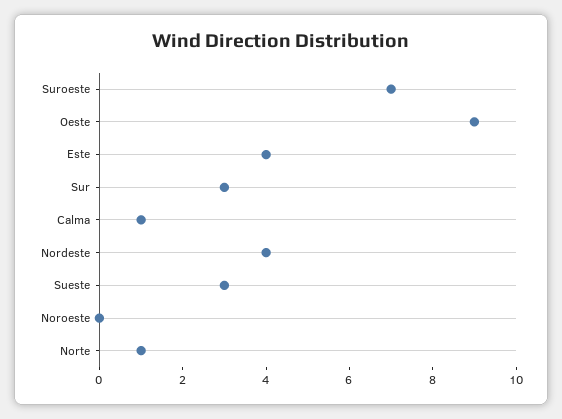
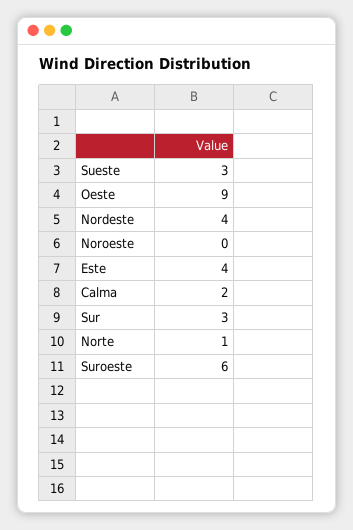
Suroeste: 7 -> 6
Calma: 1 -> 2

